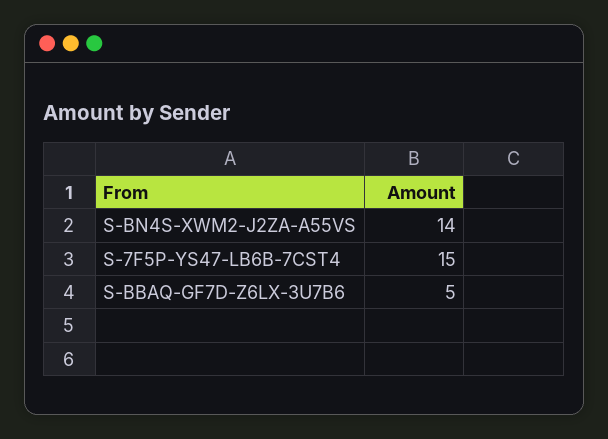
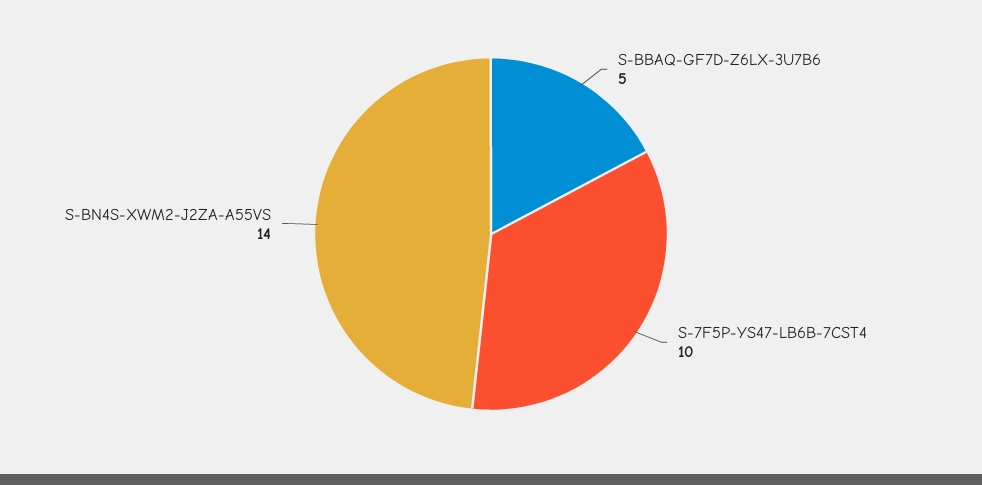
S-7F5P-YS47-LB6B-7CST4: 15 -> 10

